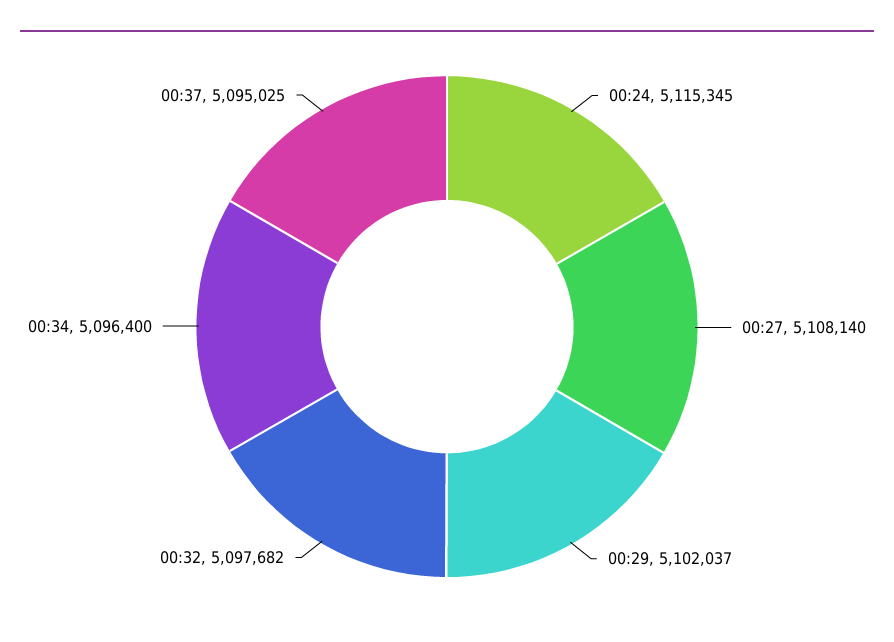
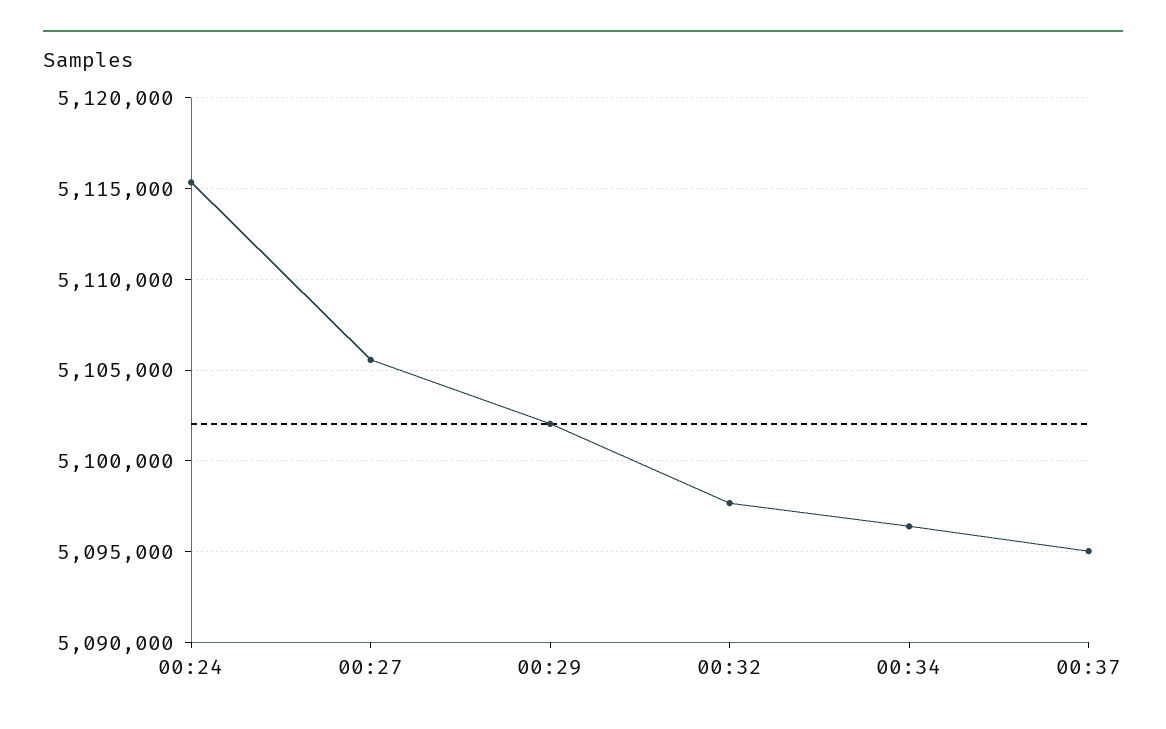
00:27: 5108140 -> 5105500

